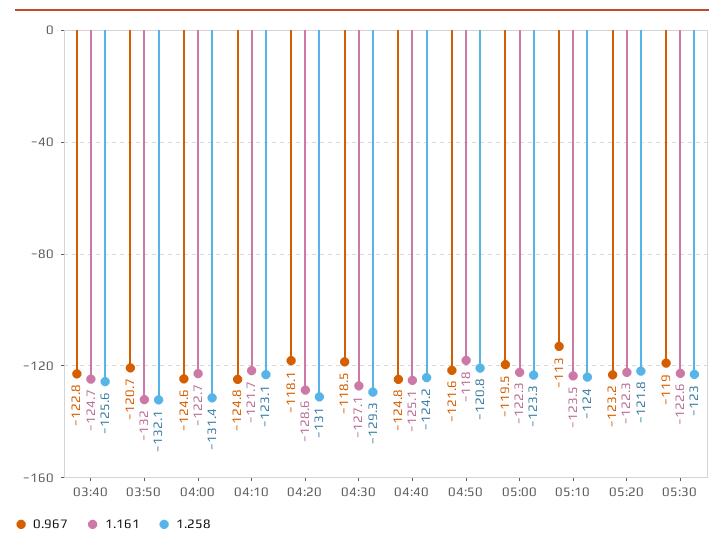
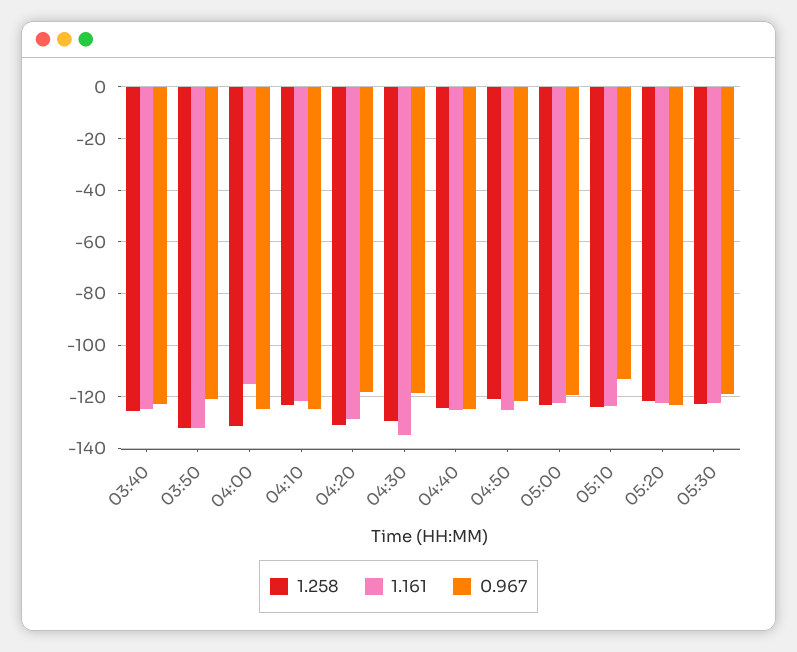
1.161, 04:00: -122.7 -> -115
1.161, 04:30: -127.1 -> -135
1.161, 04:50: -118 -> -125

